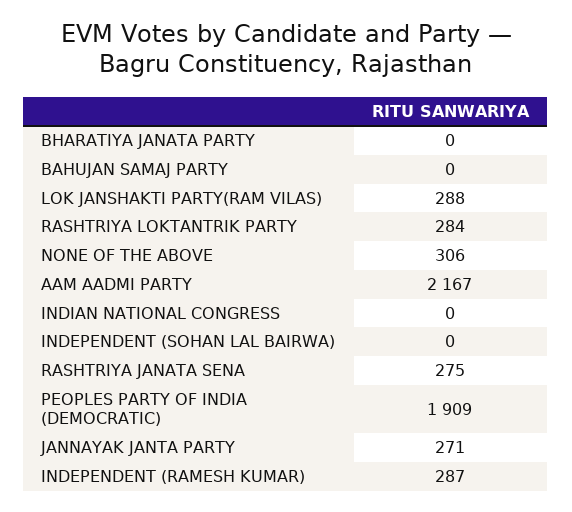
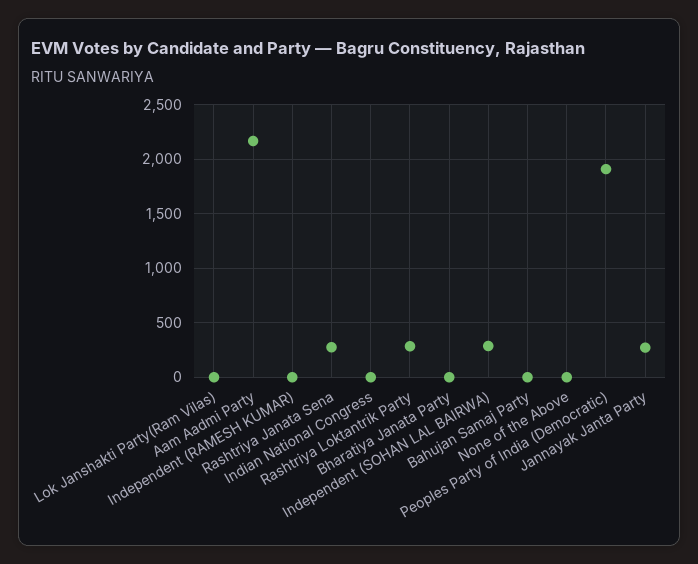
LOK JANSHAKTI PARTY(RAM VILAS): 288 -> 0
NONE OF THE ABOVE: 306 -> 0
INDEPENDENT (SOHAN LAL BAIRWA): 0 -> 300
INDEPENDENT (RAMESH KUMAR): 287 -> 0

